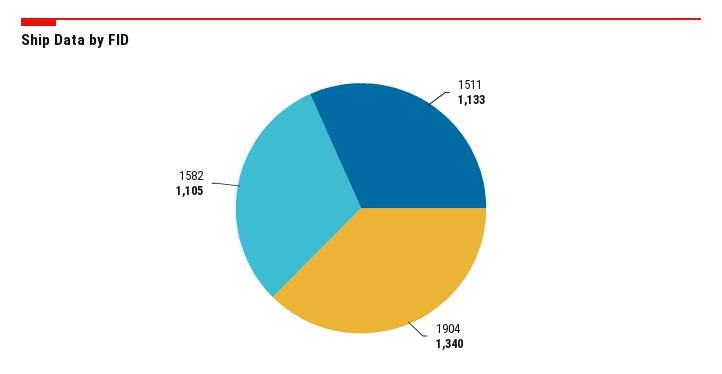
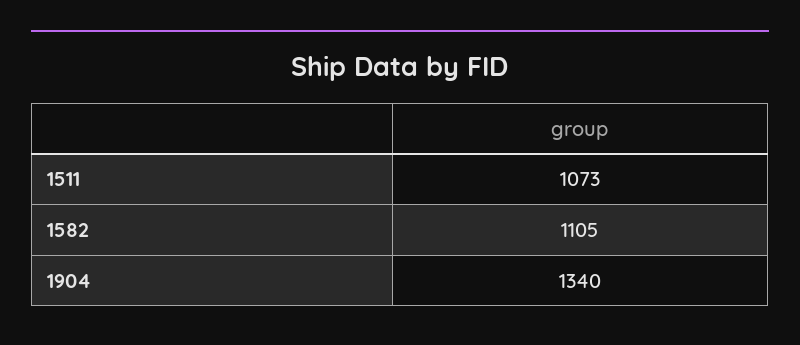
1511: 1133 -> 1073

